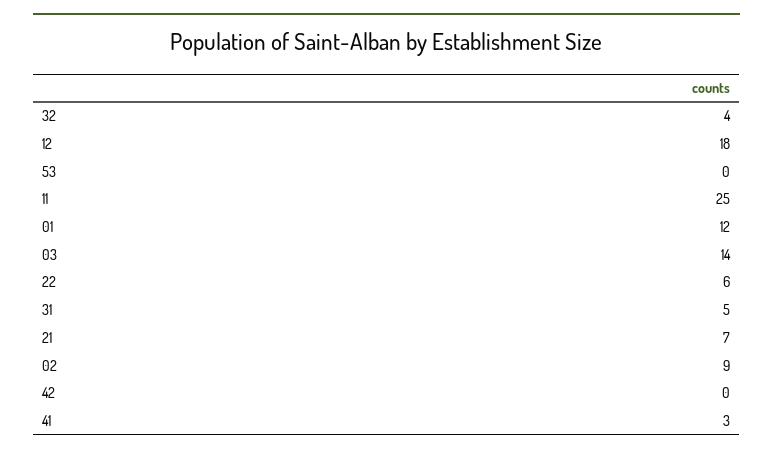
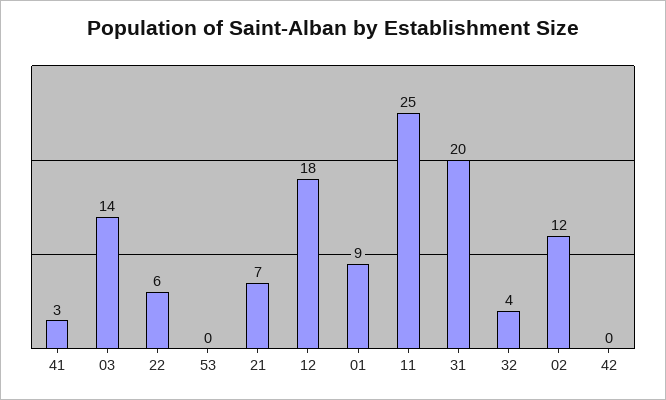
01: 12 -> 9
31: 5 -> 20
02: 9 -> 12

